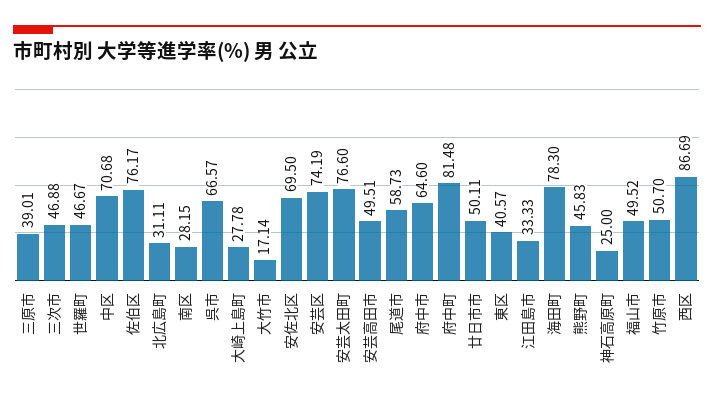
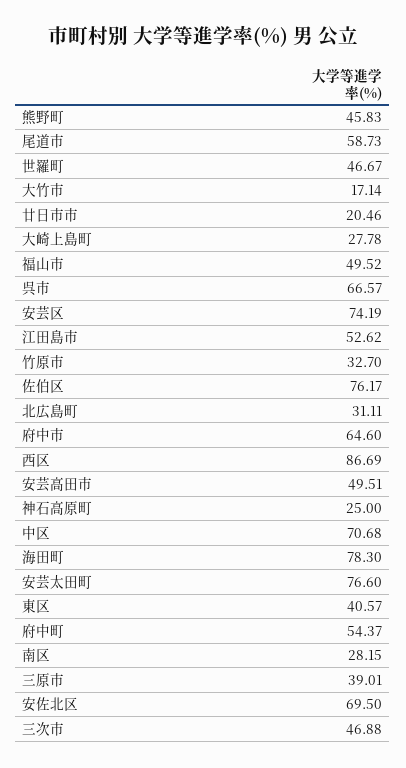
府中町: 81.48 -> 54.37
廿日市市: 50.11 -> 20.46
江田島市: 33.33 -> 52.62
竹原市: 50.7 -> 32.7

